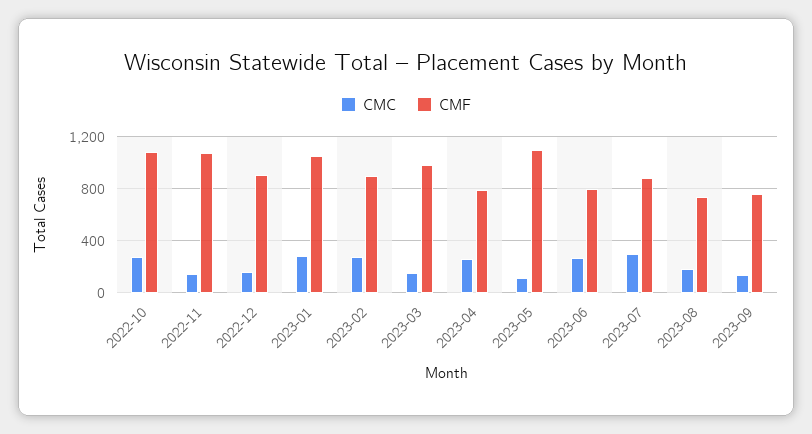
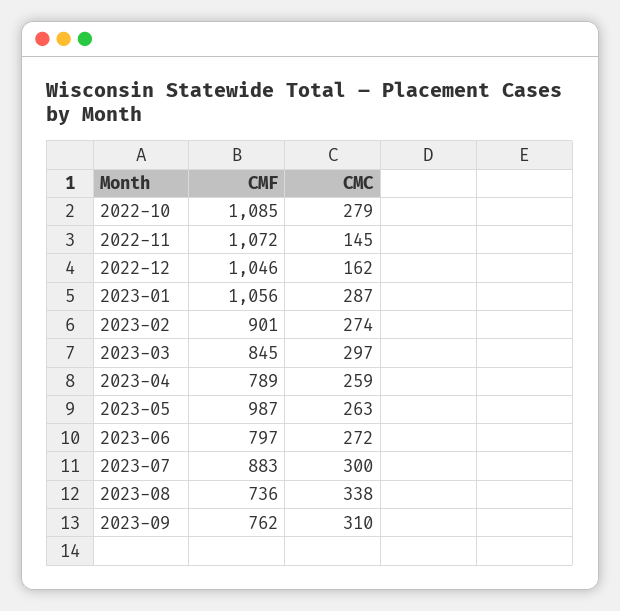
CMF, 2022-12: 900 -> 1046
CMC, 2023-03: 150 -> 297
CMF, 2023-03: 1000 -> 845
CMC, 2023-05: 100 -> 263
CMF, 2023-05: 1100 -> 987
CMC, 2023-08: 200 -> 338
CMC, 2023-09: 150 -> 310

